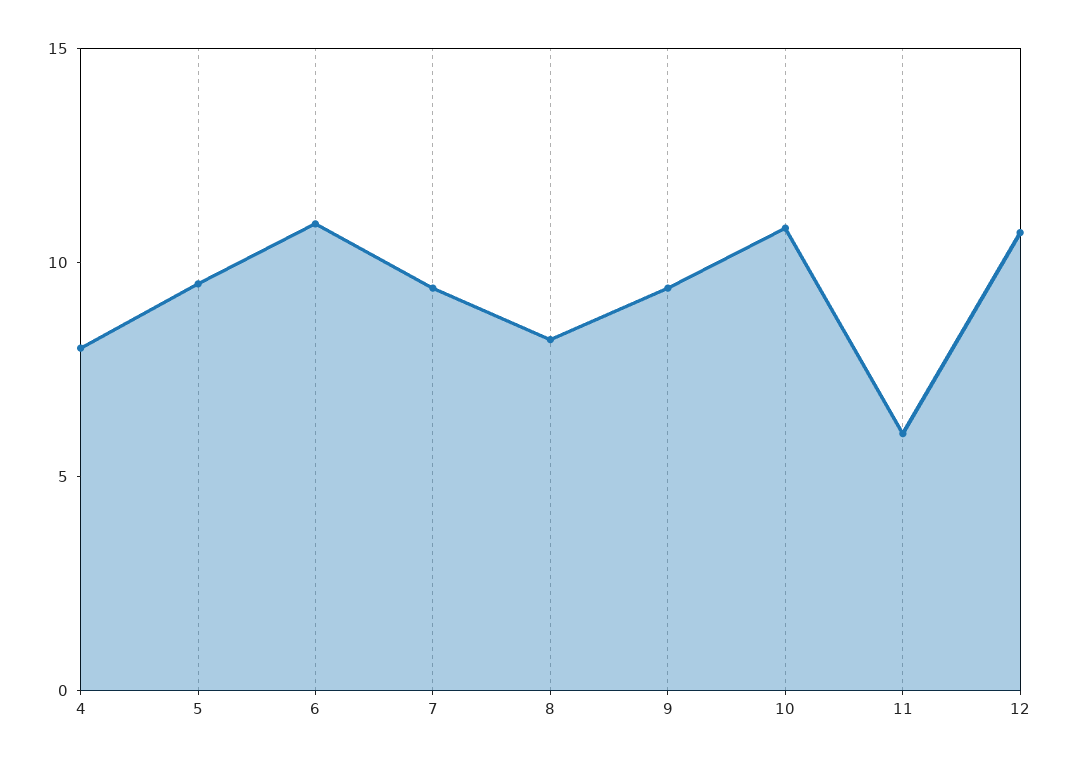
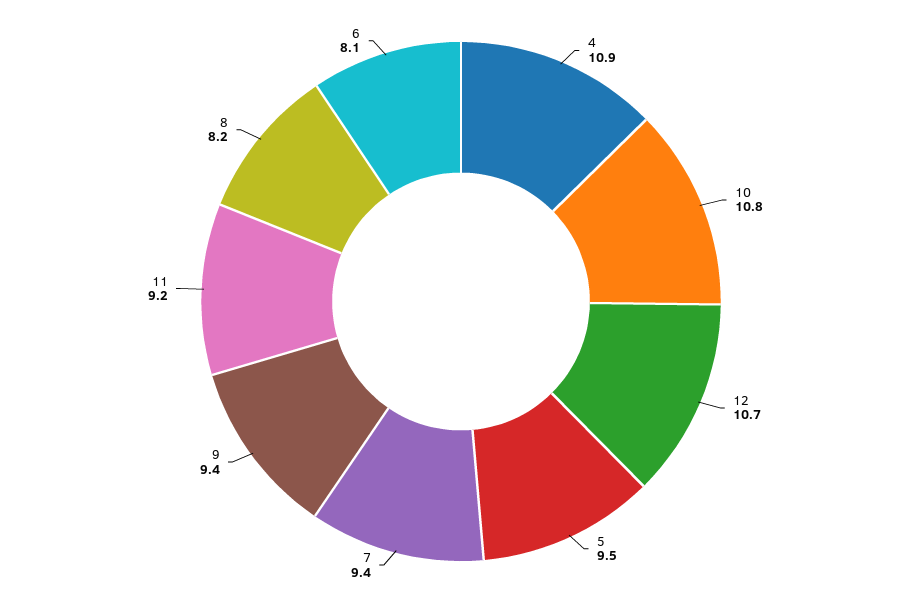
4: 8 -> 10.9
6: 11 -> 8.1
11: 6 -> 9.2

